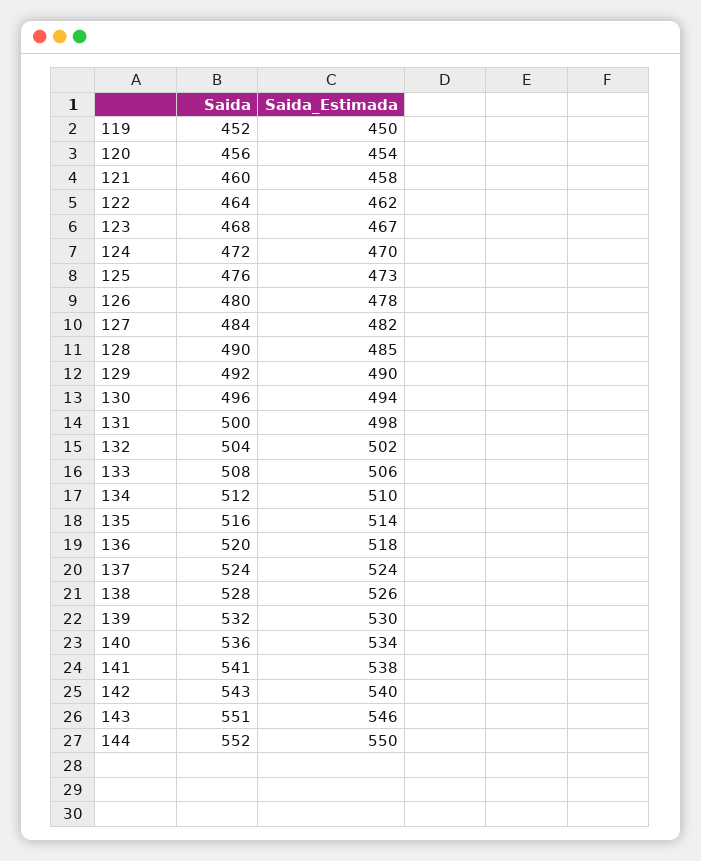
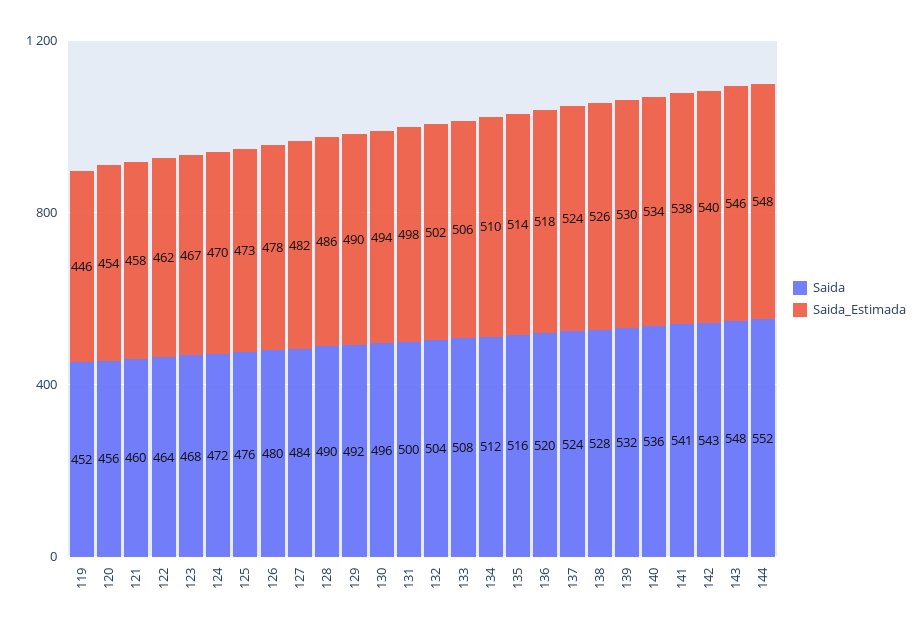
Saida_Estimada, 119: 450 -> 446
Saida_Estimada, 128: 485 -> 486
Saida, 143: 551 -> 548
Saida_Estimada, 144: 550 -> 548

